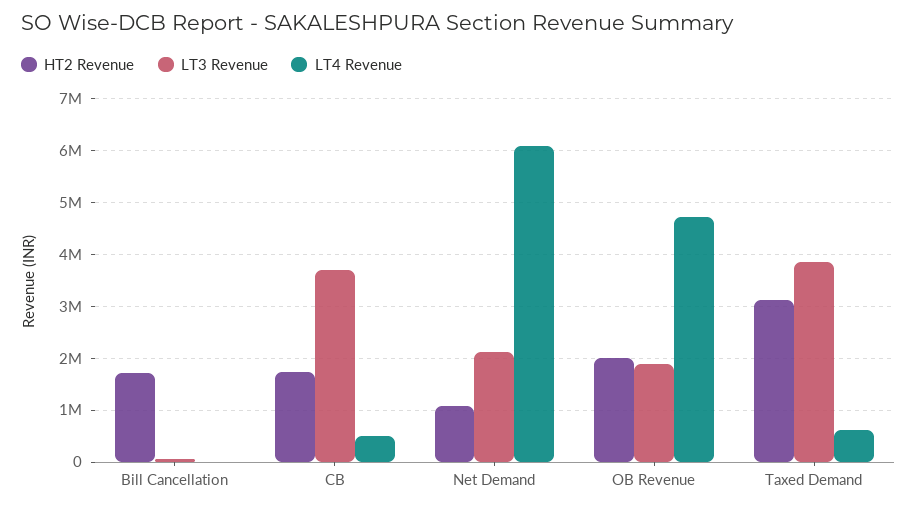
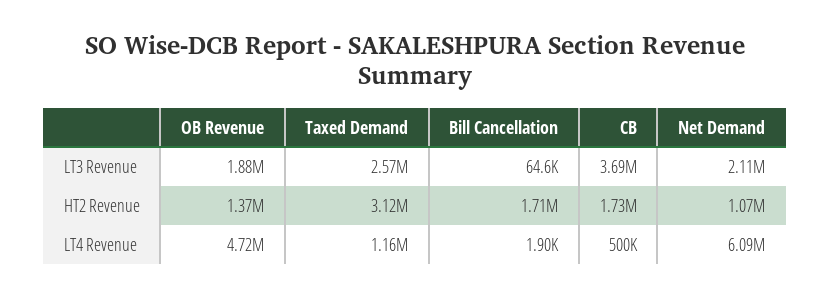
HT2 Revenue, OB Revenue: 2000000 -> 1370000
LT3 Revenue, Taxed Demand: 3800000 -> 2570000
LT4 Revenue, Taxed Demand: 600000 -> 1160000

